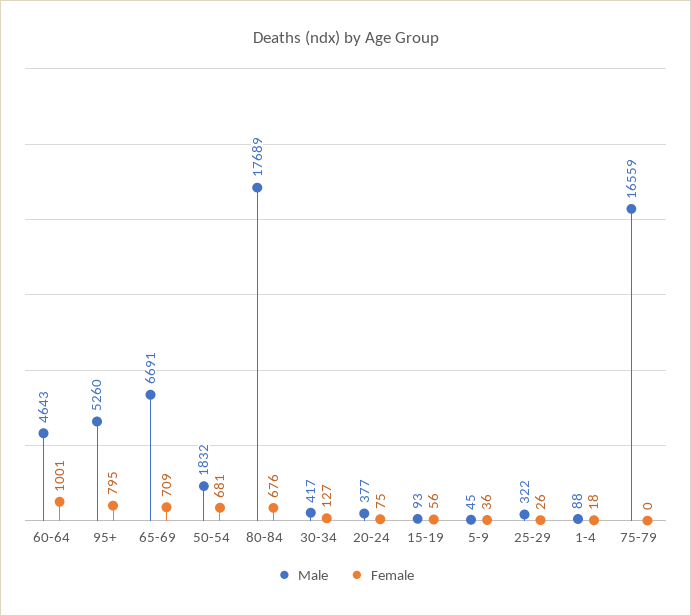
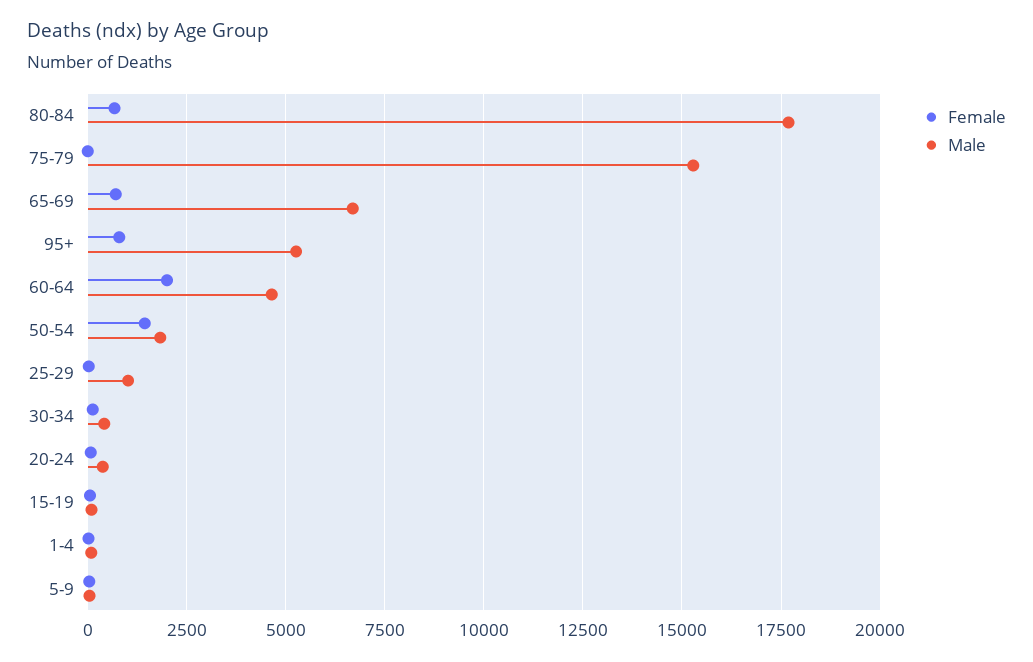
Female, 60-64: 1001 -> 2000
Female, 50-54: 681 -> 1500
Male, 25-29: 322 -> 1000
Male, 75-79: 16559 -> 15250

